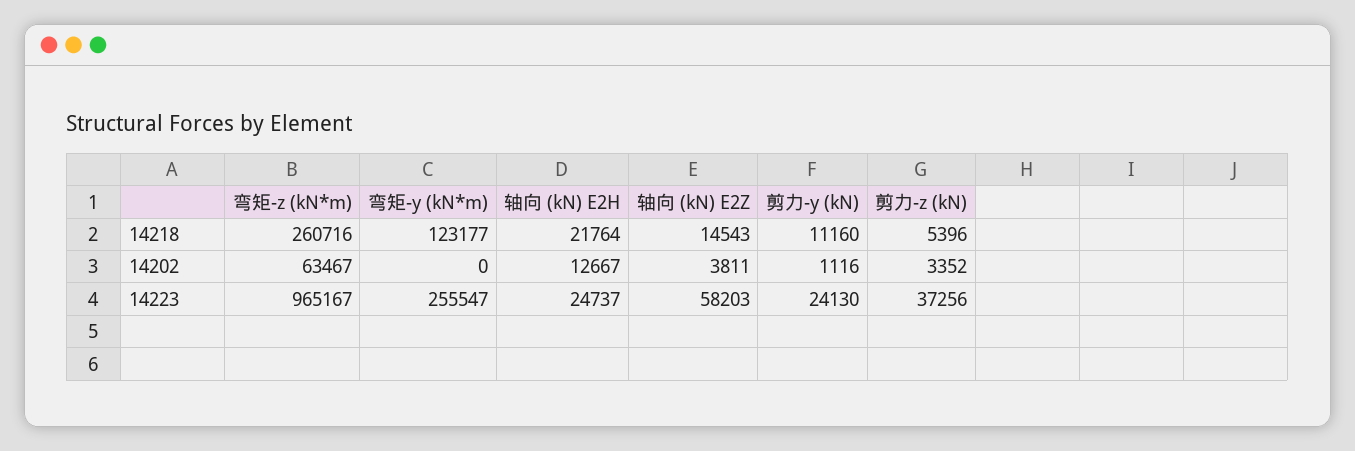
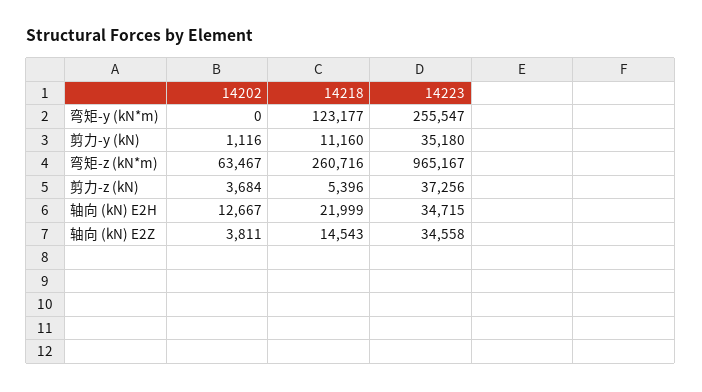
轴向 (kN) E2H, 14218: 21764 -> 21999
剪力-z (kN), 14202: 3352 -> 3684
轴向 (kN) E2H, 14223: 24737 -> 34715
轴向 (kN) E2Z, 14223: 58203 -> 34558
剪力-y (kN), 14223: 24130 -> 35180

